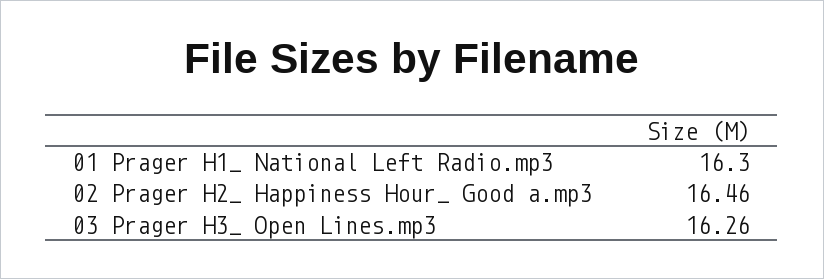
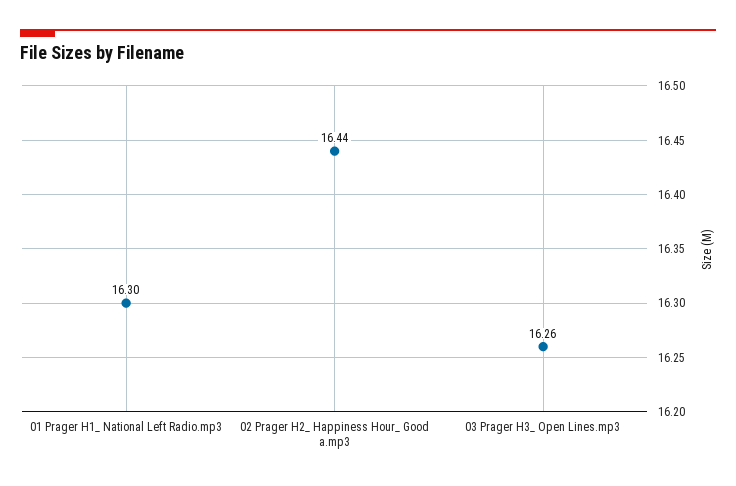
02 Prager H2_ Happiness Hour_ Good a.mp3: 16.46 -> 16.44

